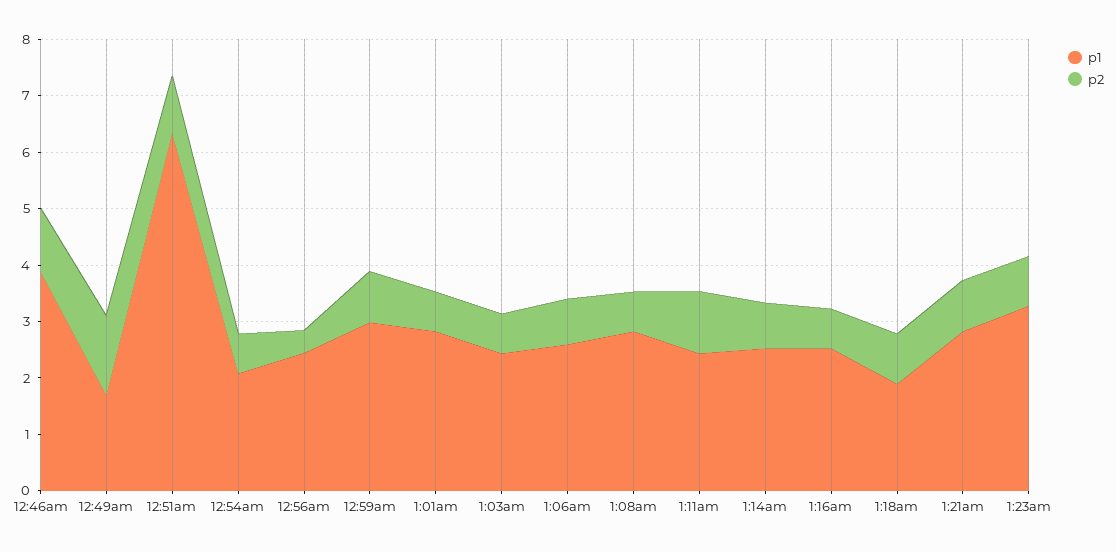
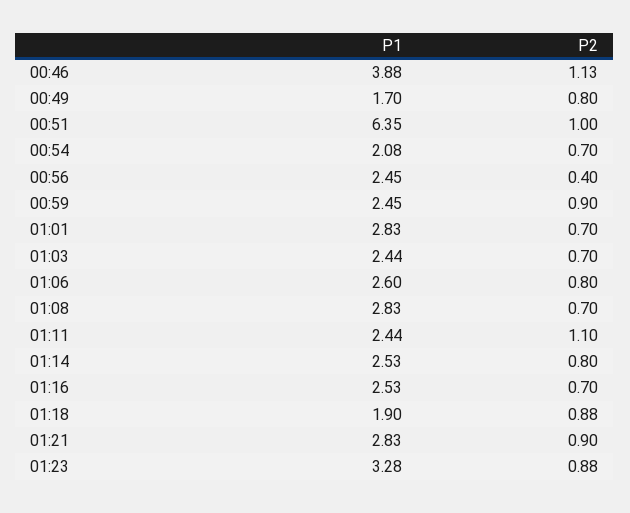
p2, 12:49am: 1.4 -> 0.8
p1, 12:59am: 3 -> 2.45

